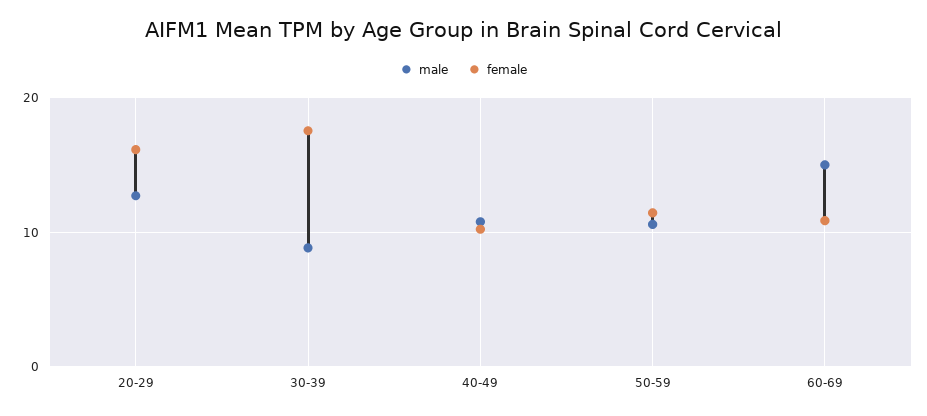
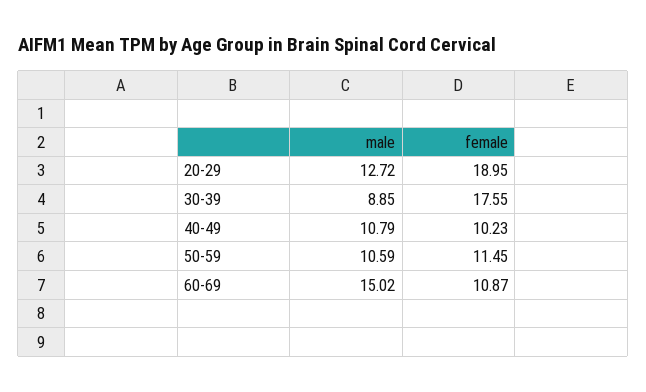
female, 20-29: 16 -> 18.95

